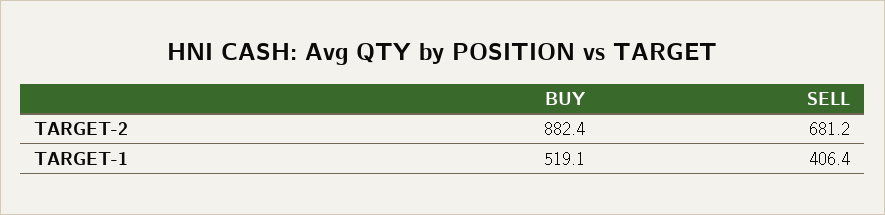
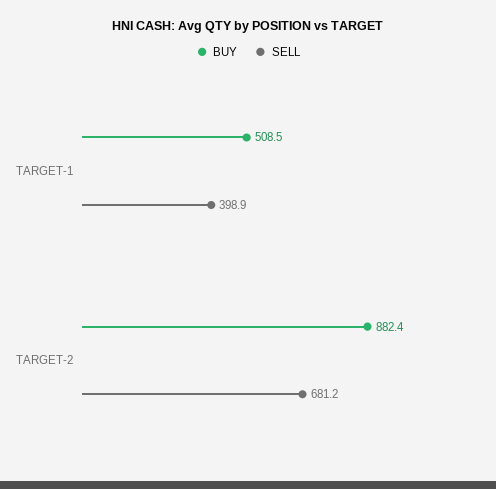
BUY, TARGET-1: 519.1 -> 508.5
SELL, TARGET-1: 406.4 -> 398.9

